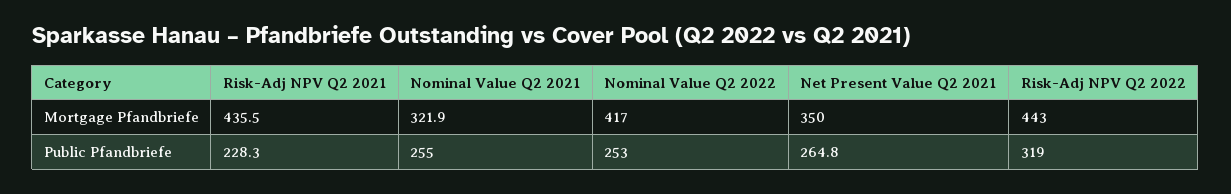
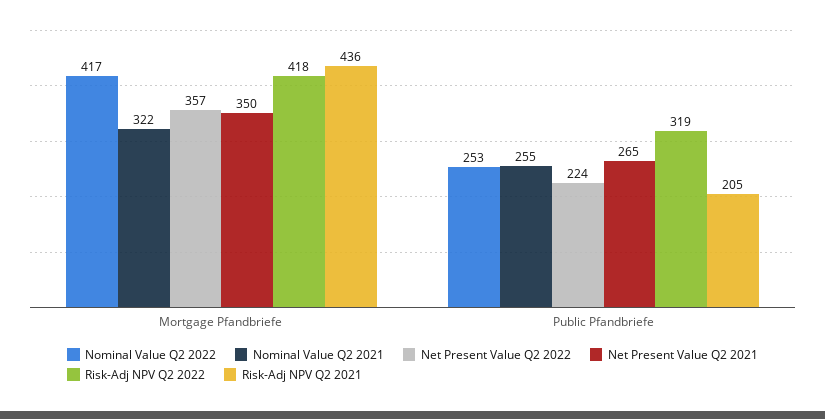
Risk-Adj NPV Q2 2022, Mortgage Pfandbriefe: 443 -> 418
Risk-Adj NPV Q2 2021, Public Pfandbriefe: 228.3 -> 205
Net Present Value Q2 2022, Mortgage Pfandbriefe: none -> 357
Net Present Value Q2 2022, Public Pfandbriefe: none -> 224

